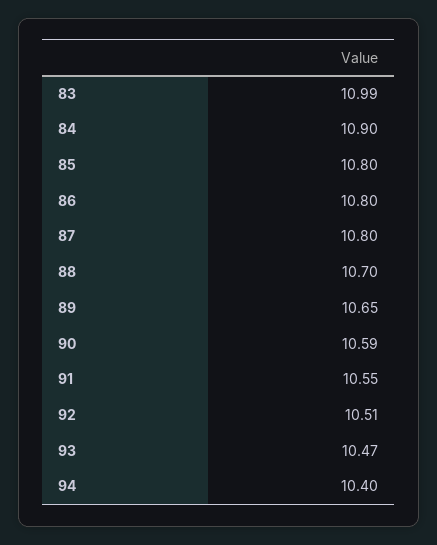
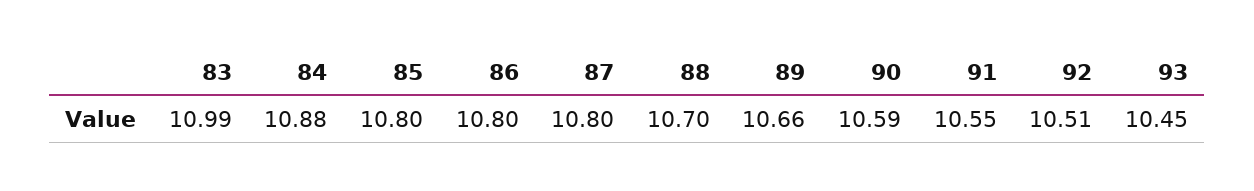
84: 10.9 -> 10.88
89: 10.65 -> 10.66
93: 10.47 -> 10.45
94: 10.4 -> none

